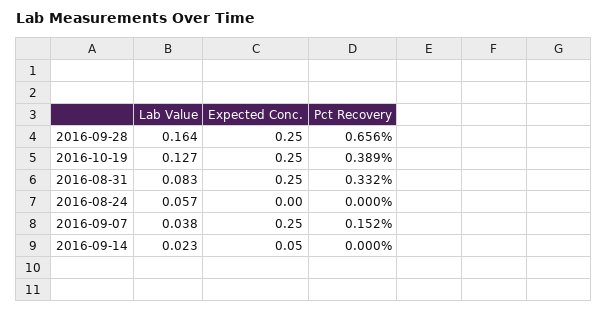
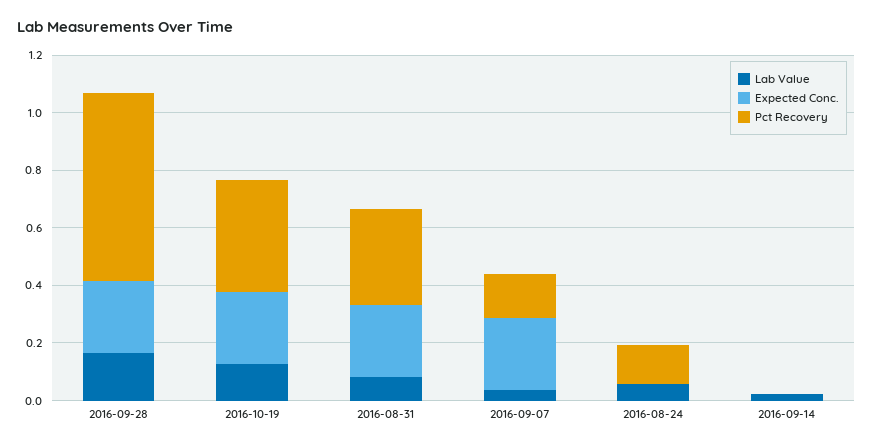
Pct Recovery, 2016-08-24: 0 -> 0.15
Expected Conc., 2016-09-14: 0.05 -> 0

